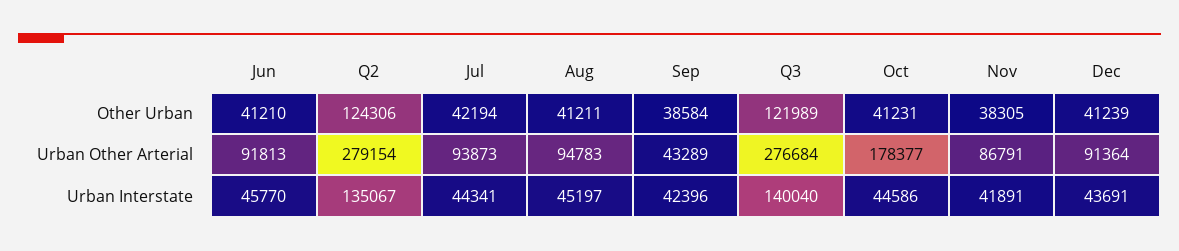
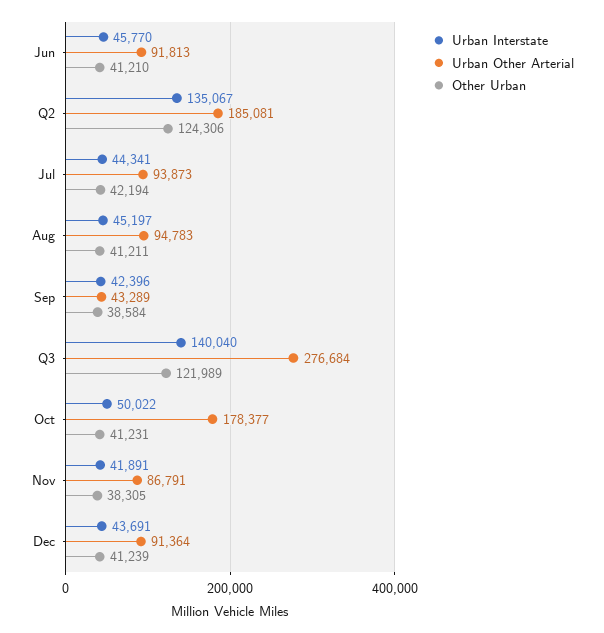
Urban Other Arterial, Q2: 279154 -> 185081
Urban Interstate, Oct: 44586 -> 50022

